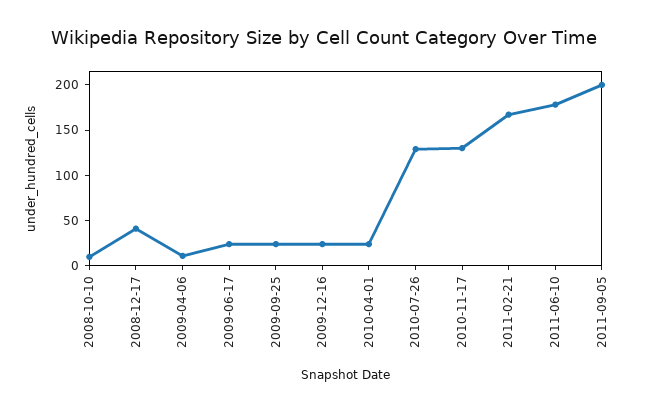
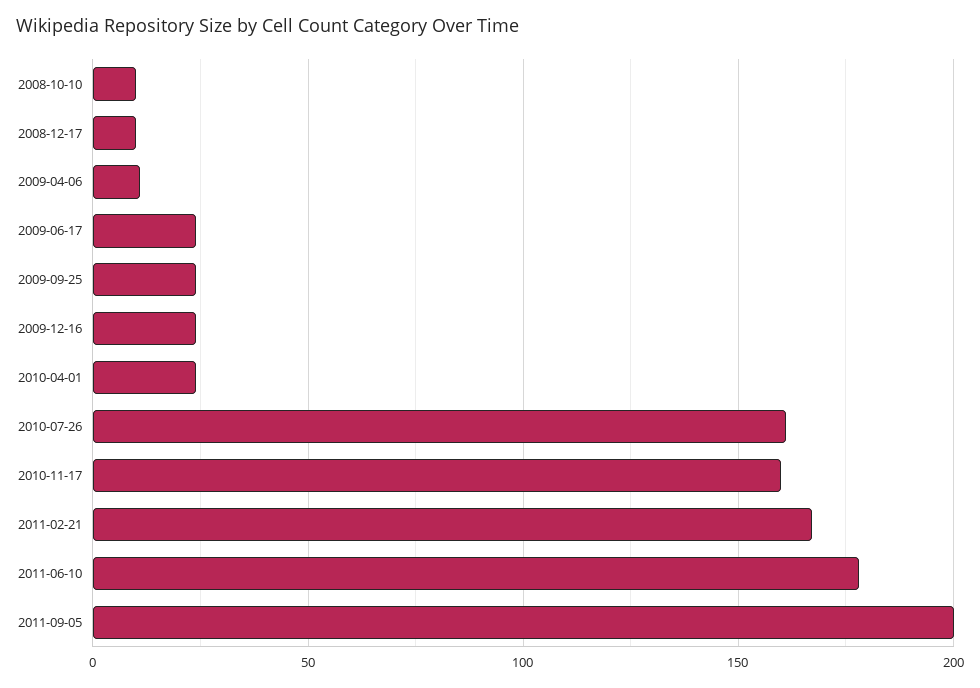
2008-12-17: 40 -> 10
2010-07-26: 130 -> 160
2010-11-17: 130 -> 160

